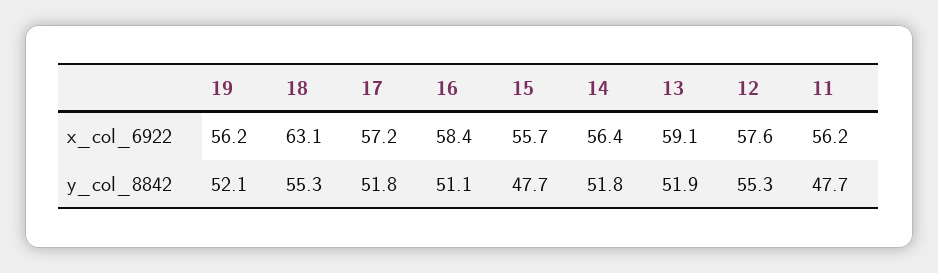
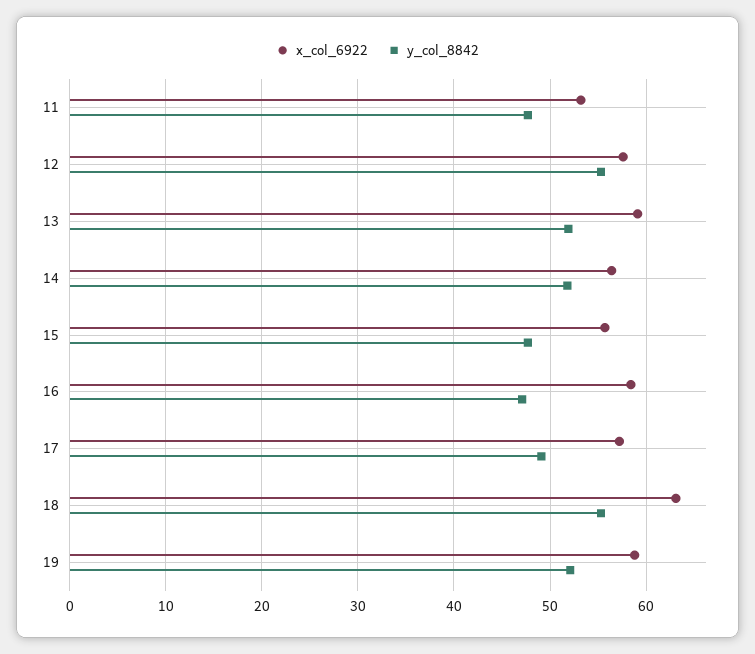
x_col_6922, 19: 56.2 -> 59
x_col_6922, 11: 56.2 -> 53
y_col_8842, 17: 51.8 -> 49
y_col_8842, 16: 51.1 -> 47

